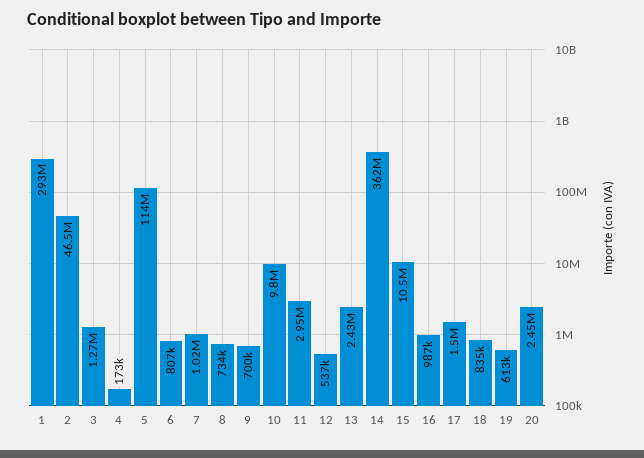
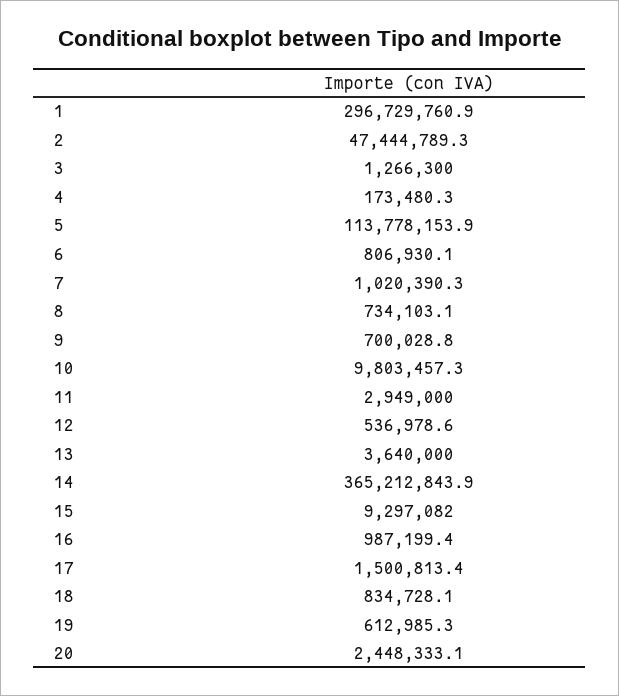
1: 293000000 -> 296729760.9
2: 46500000 -> 47444789.3
13: 2430000 -> 3640000
14: 362000000 -> 365212843.9
15: 10500000 -> 9297082

